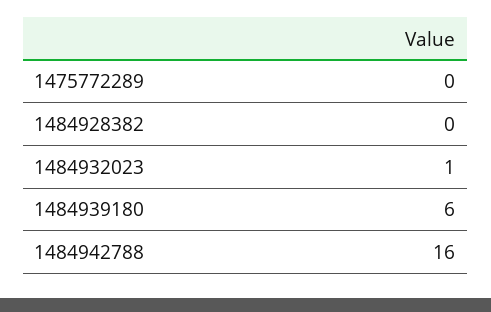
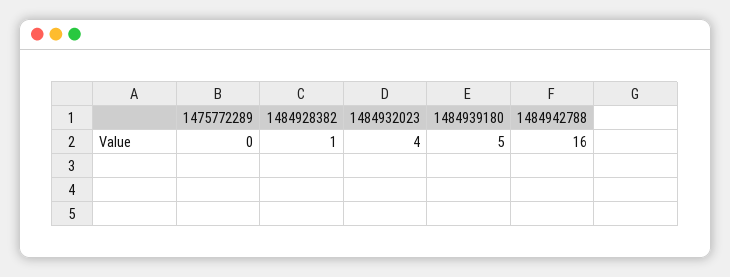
1484928382: 0 -> 1
1484932023: 1 -> 4
1484939180: 6 -> 5

